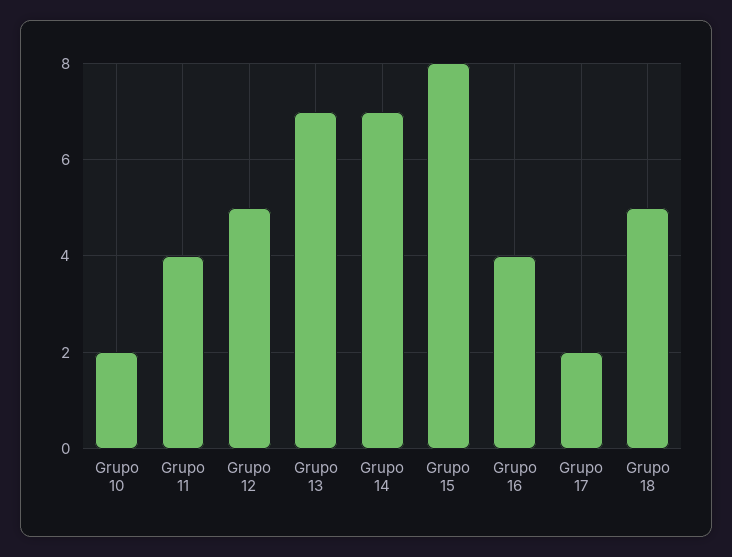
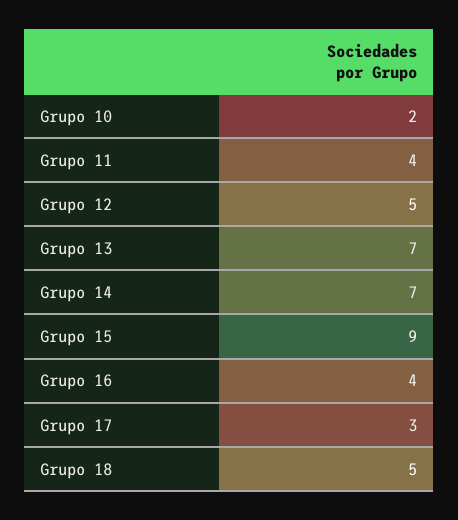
Grupo 15: 8 -> 9
Grupo 17: 2 -> 3

